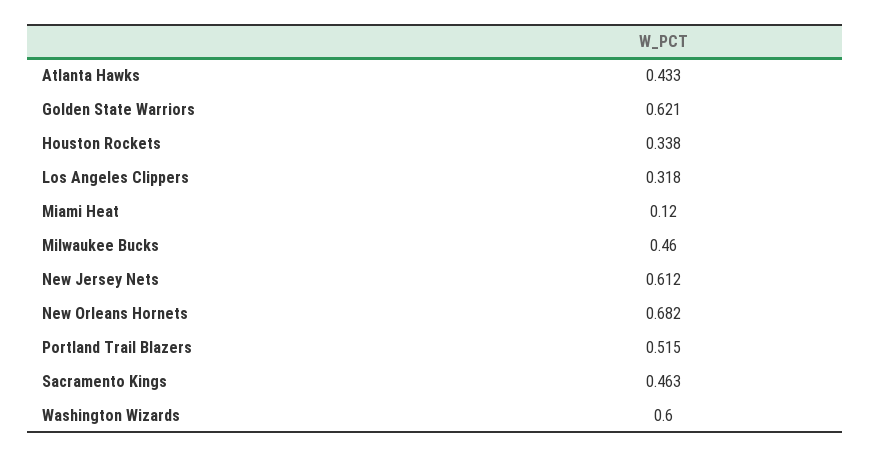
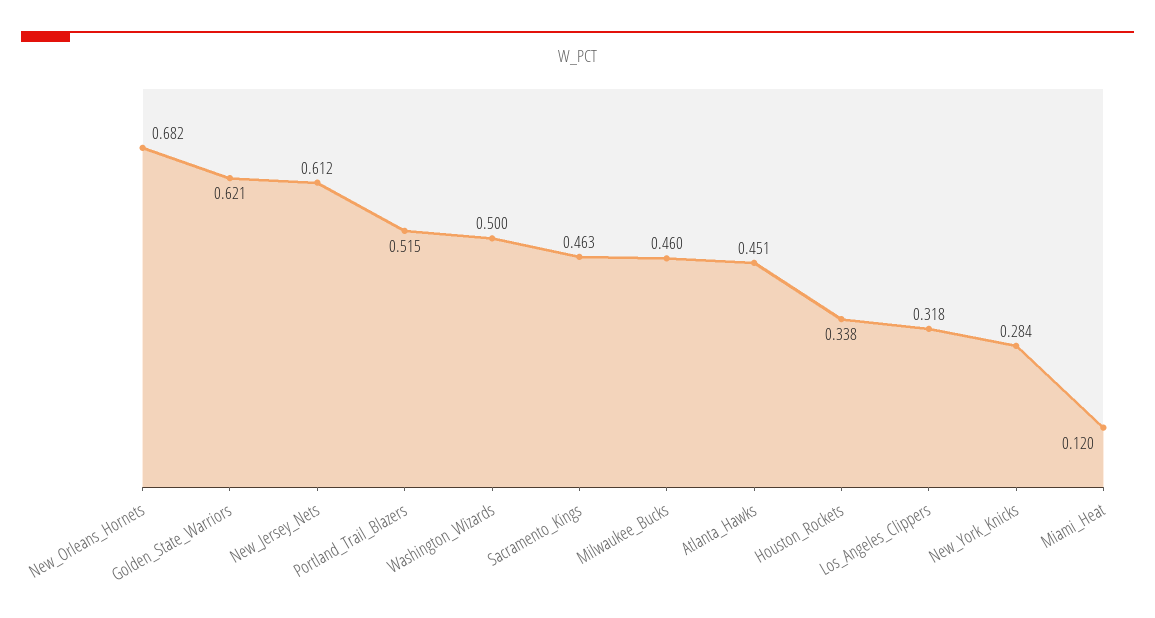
Atlanta Hawks: 0.433 -> 0.451
Washington Wizards: 0.6 -> 0.5
New_York_Knicks: none -> 0.284

